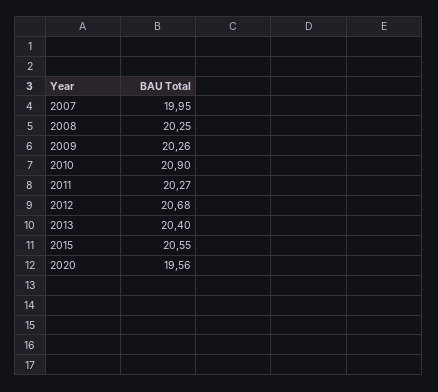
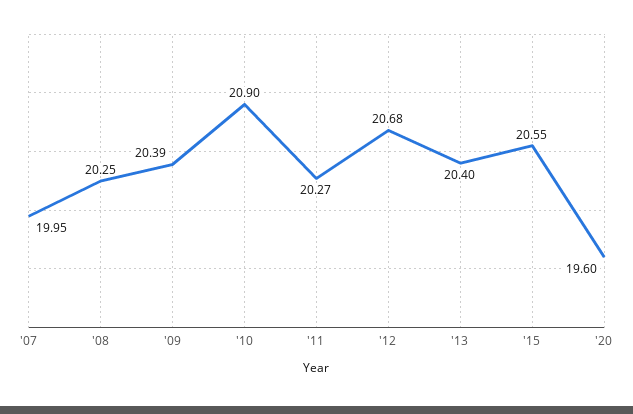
2009: 20.26 -> 20.39
2020: 19.56 -> 19.6

